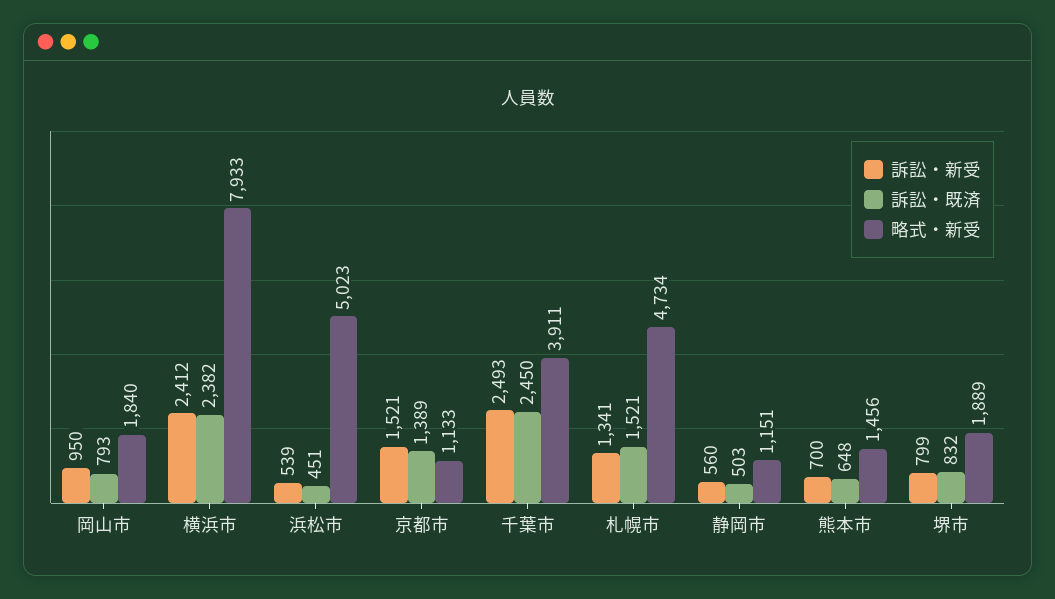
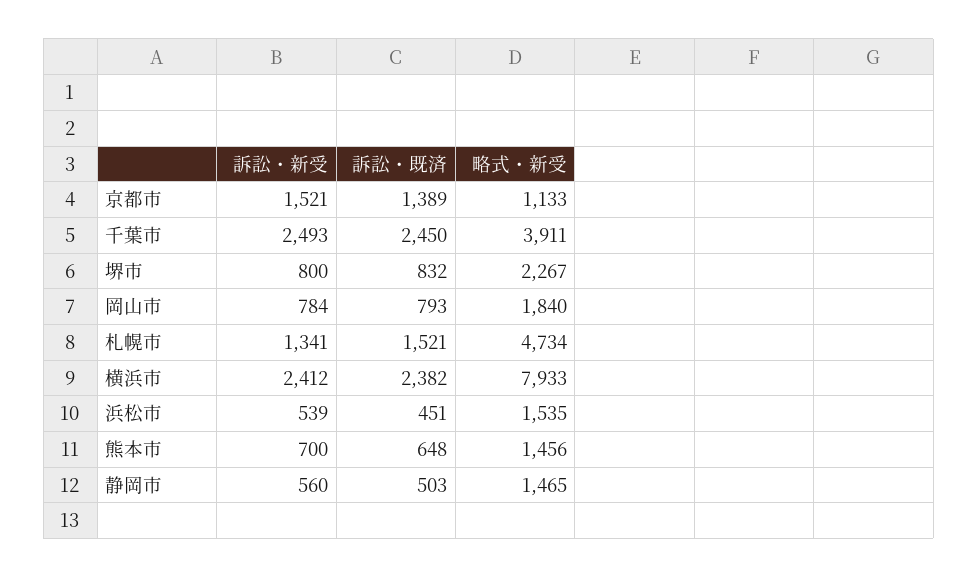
訴訟・新受, 岡山市: 950 -> 784
略式・新受, 浜松市: 5023 -> 1535
略式・新受, 静岡市: 1151 -> 1465
訴訟・新受, 堺市: 799 -> 800
略式・新受, 堺市: 1889 -> 2267

